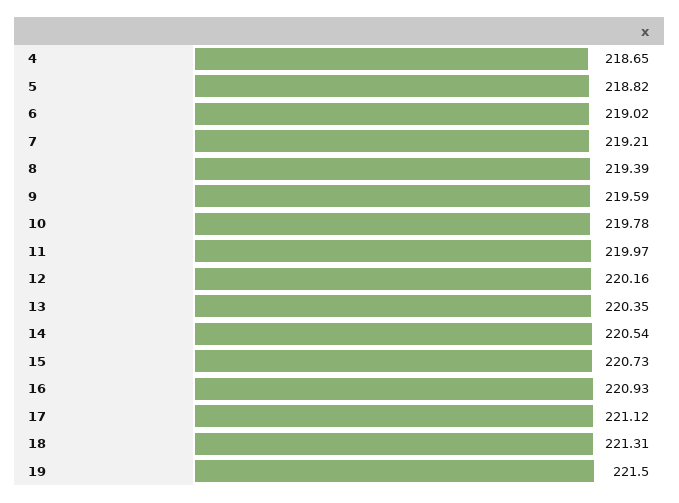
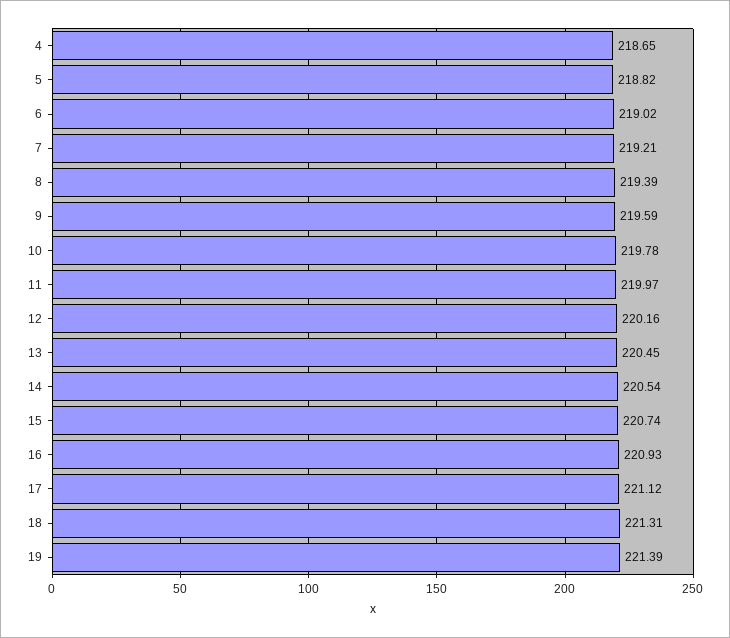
13: 220.35 -> 220.45
15: 220.73 -> 220.74
19: 221.5 -> 221.39

